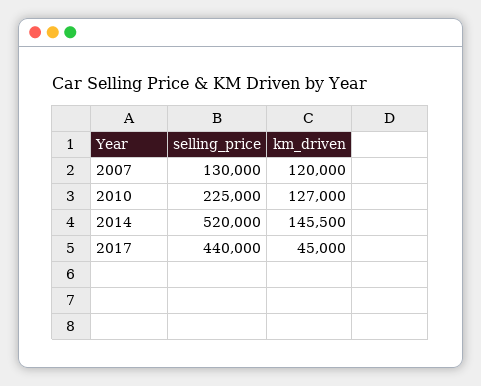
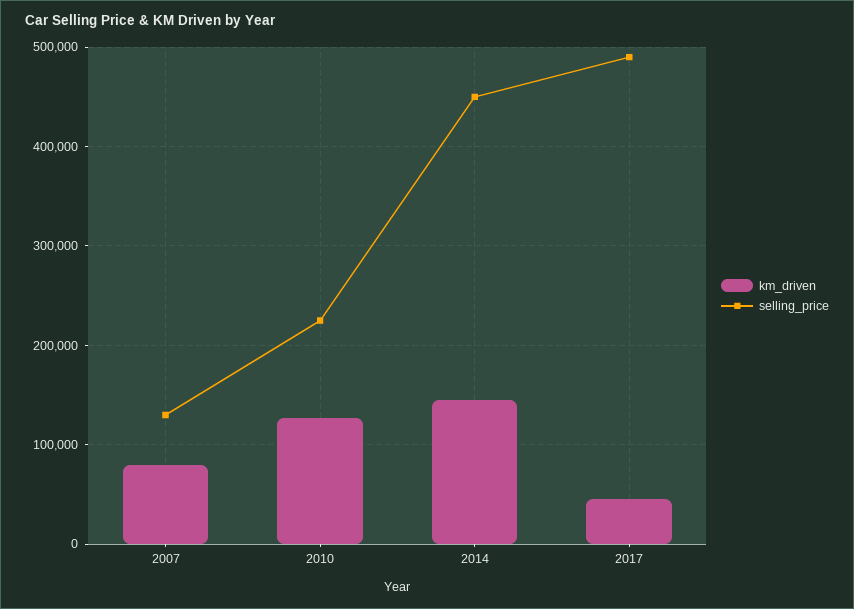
km_driven, 2007: 120000 -> 80000
selling_price, 2014: 520000 -> 450000
selling_price, 2017: 440000 -> 490000

